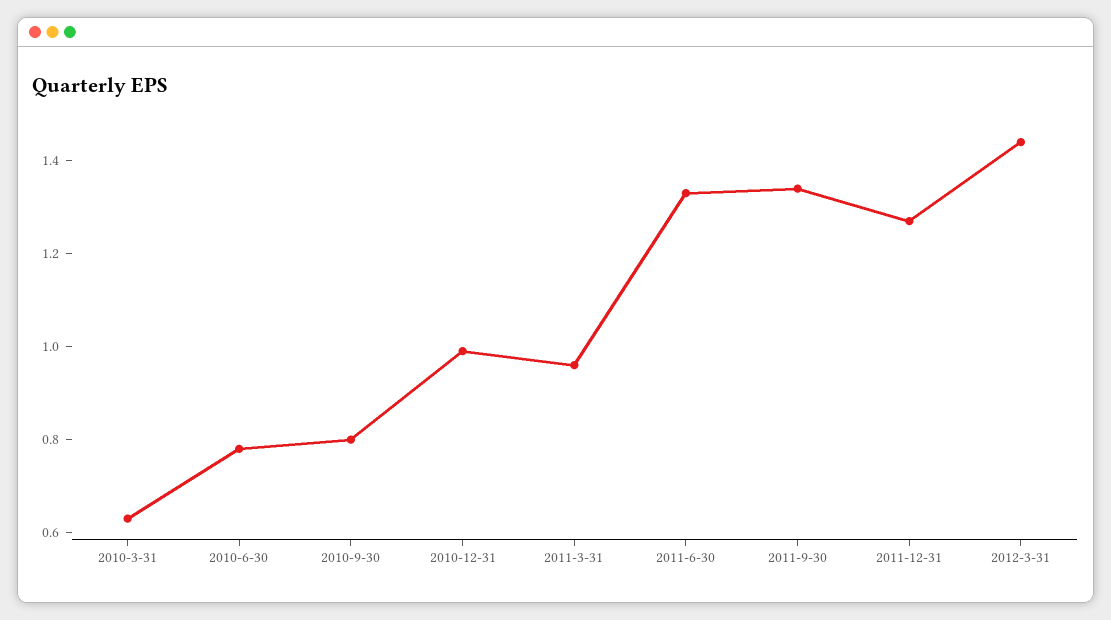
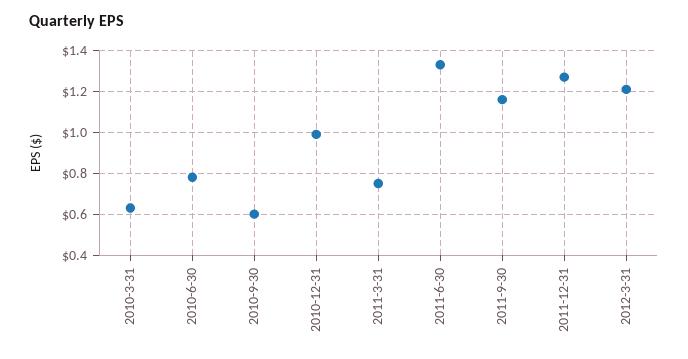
2010-9-30: 0.8 -> 0.6
2011-3-31: 0.95 -> 0.75
2011-9-30: 1.35 -> 1.15
2012-3-31: 1.45 -> 1.2

